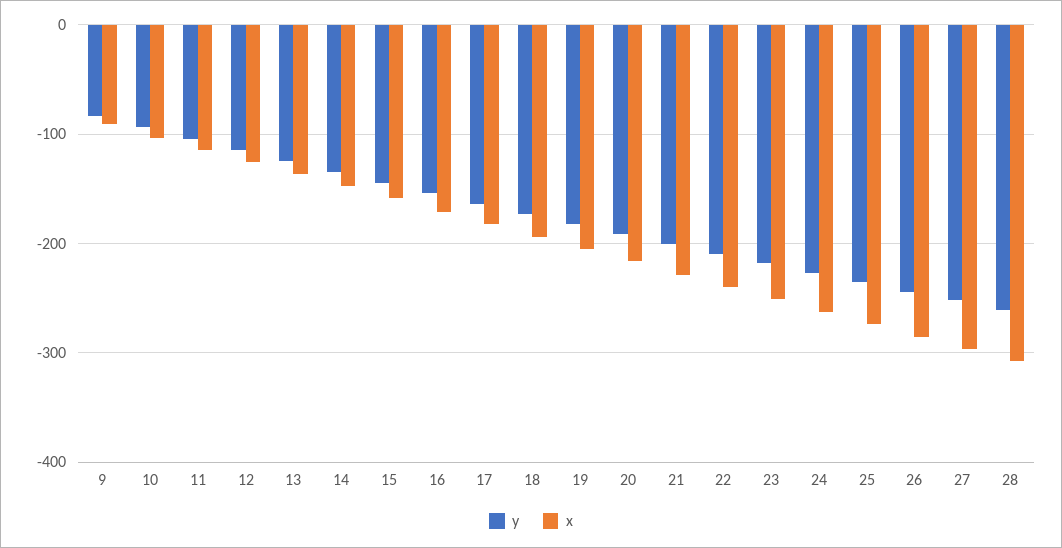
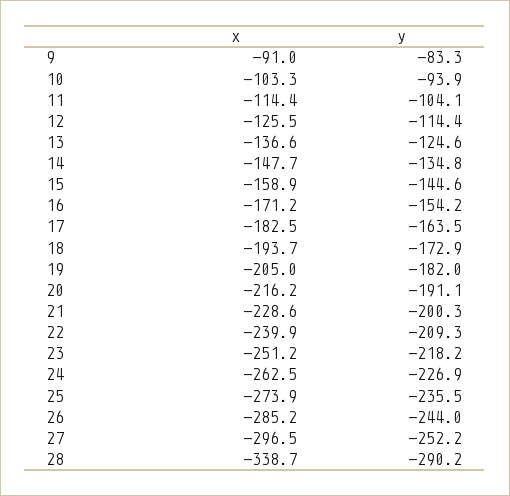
y, 28: -260 -> -290.2
x, 28: -310 -> -338.7

